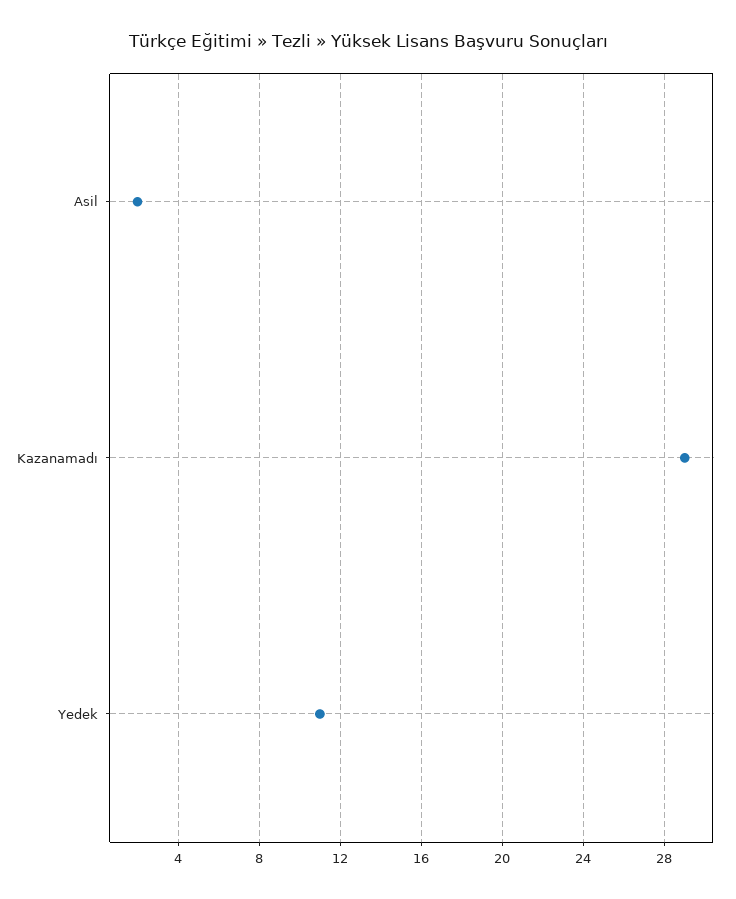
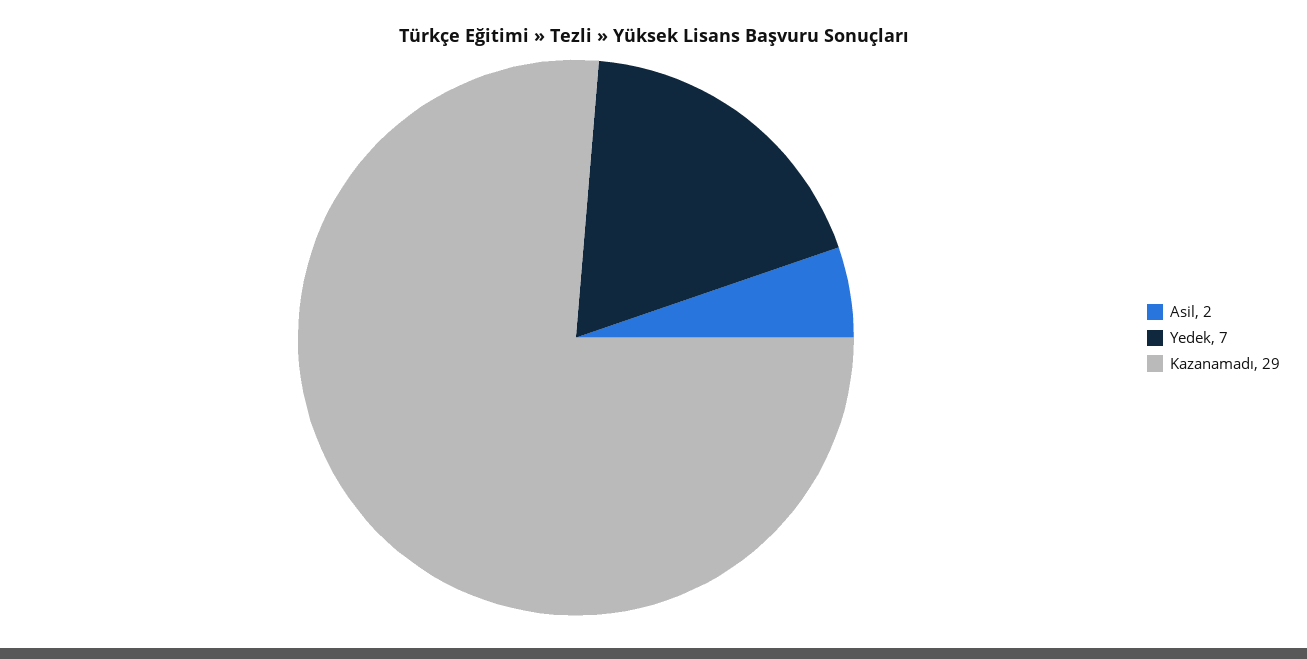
Yedek: 11 -> 7

